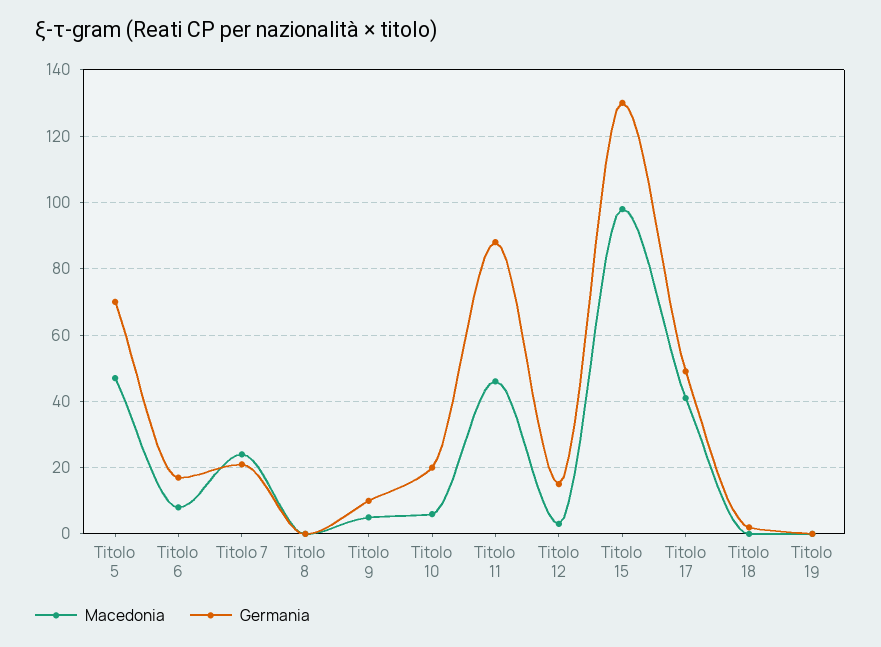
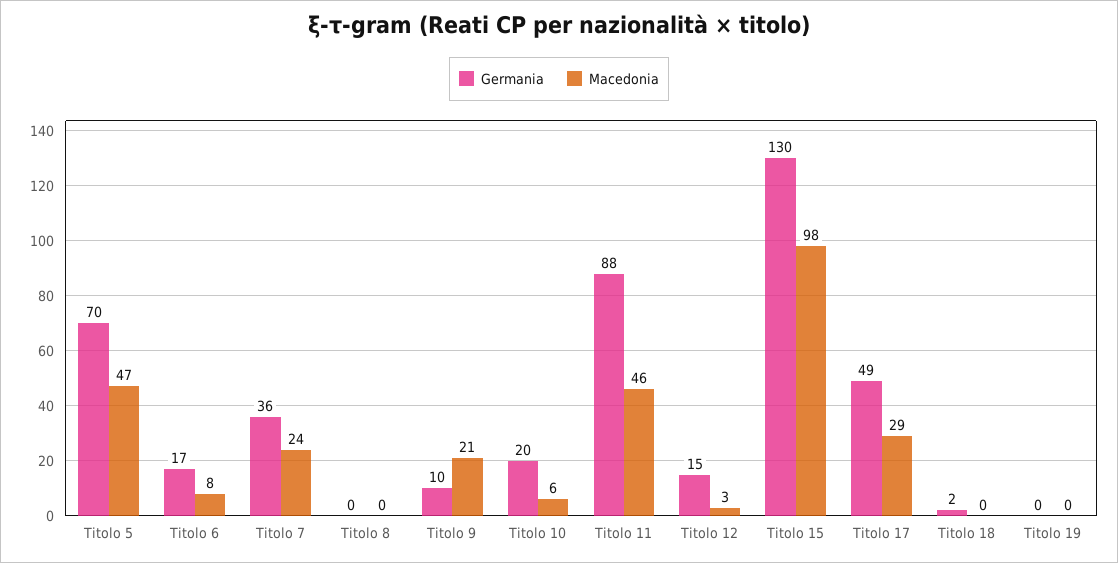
Germania, Titolo 7: 20 -> 36
Macedonia, Titolo 9: 5 -> 21
Macedonia, Titolo 17: 40 -> 29

